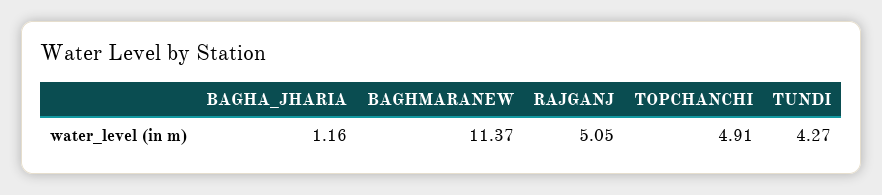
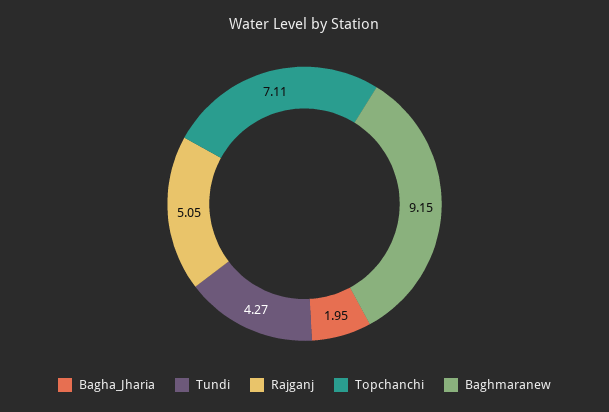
BAGHA_JHARIA: 1.16 -> 1.95
BAGHMARANEW: 11.37 -> 9.15
TOPCHANCHI: 4.91 -> 7.11

